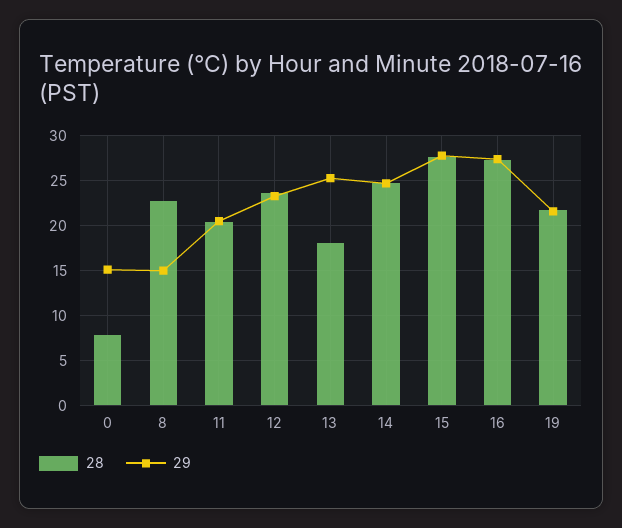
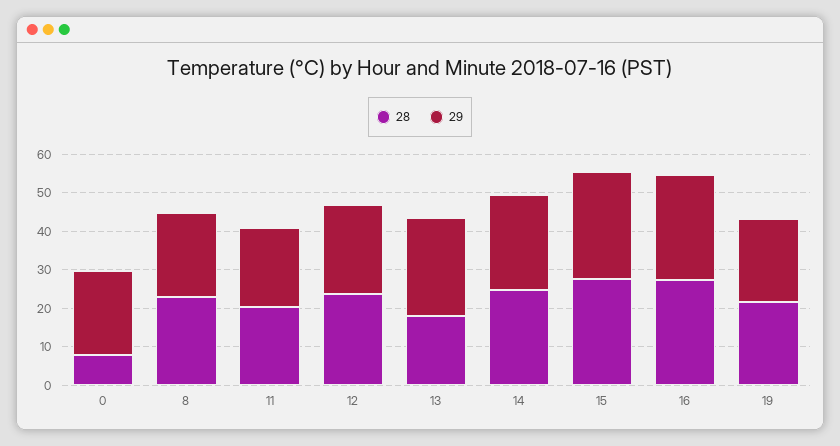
29, 0: 15 -> 22.5
29, 8: 15 -> 22.5

